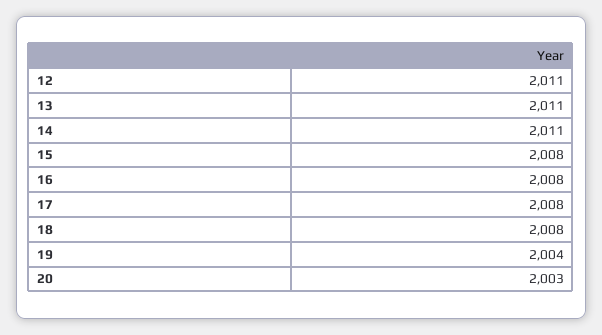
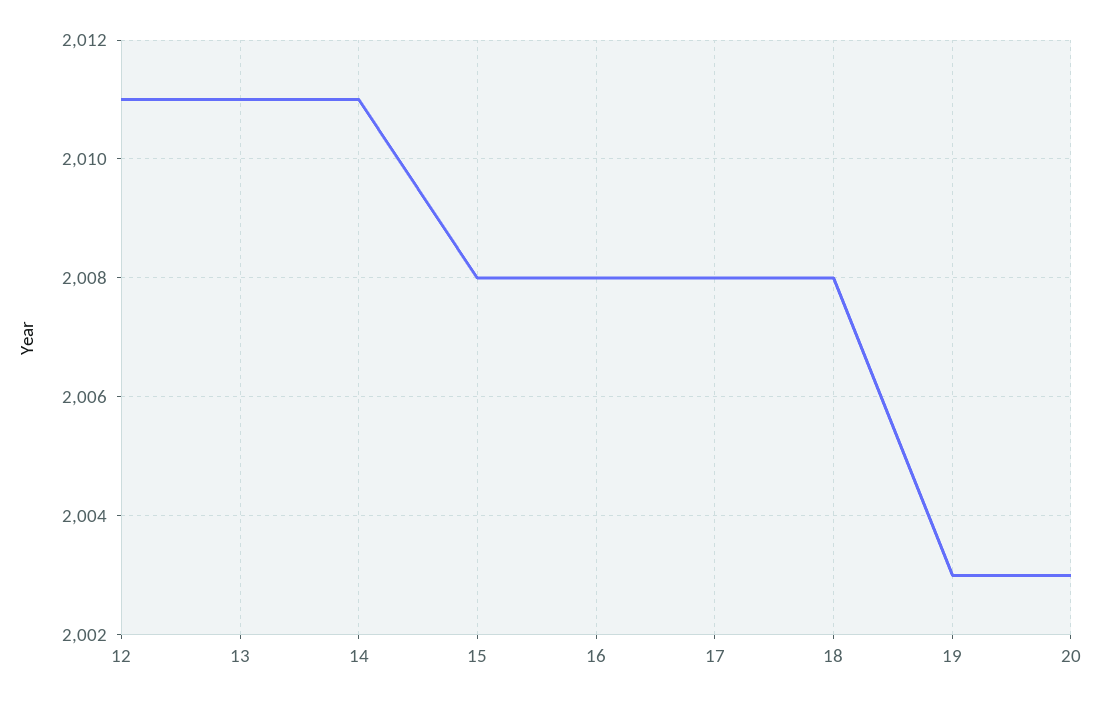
19: 2004 -> 2003

